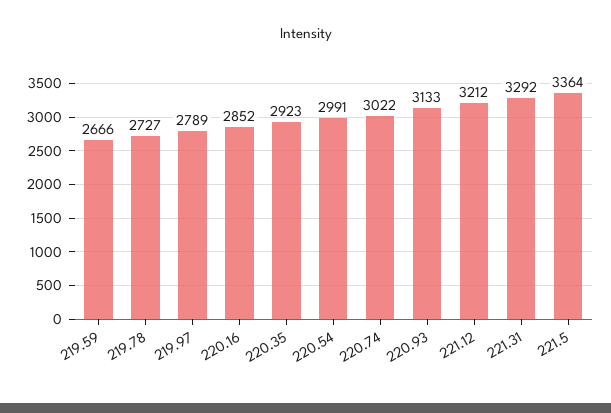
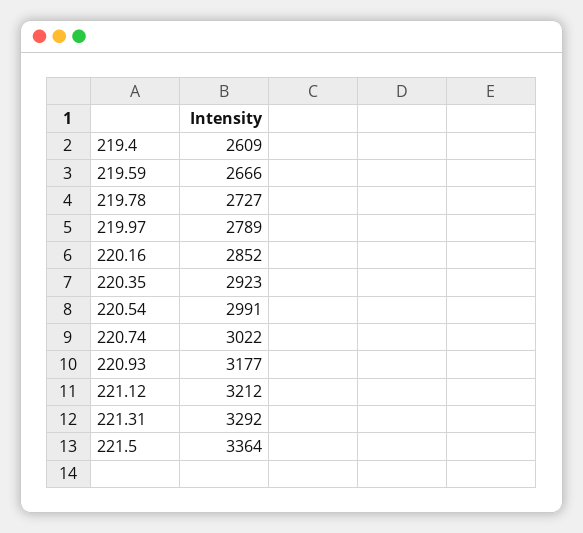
220.93: 3133 -> 3177
219.4: none -> 2609

